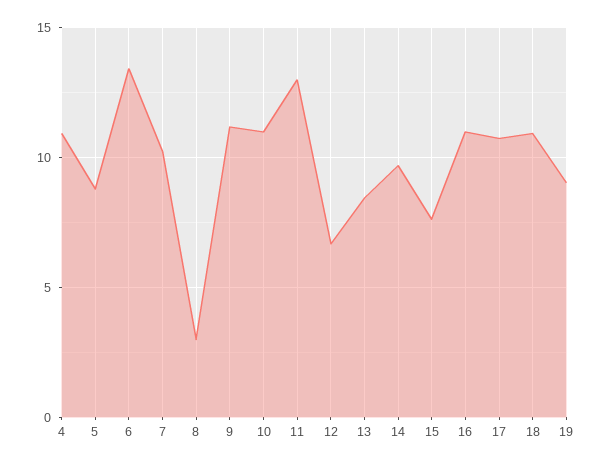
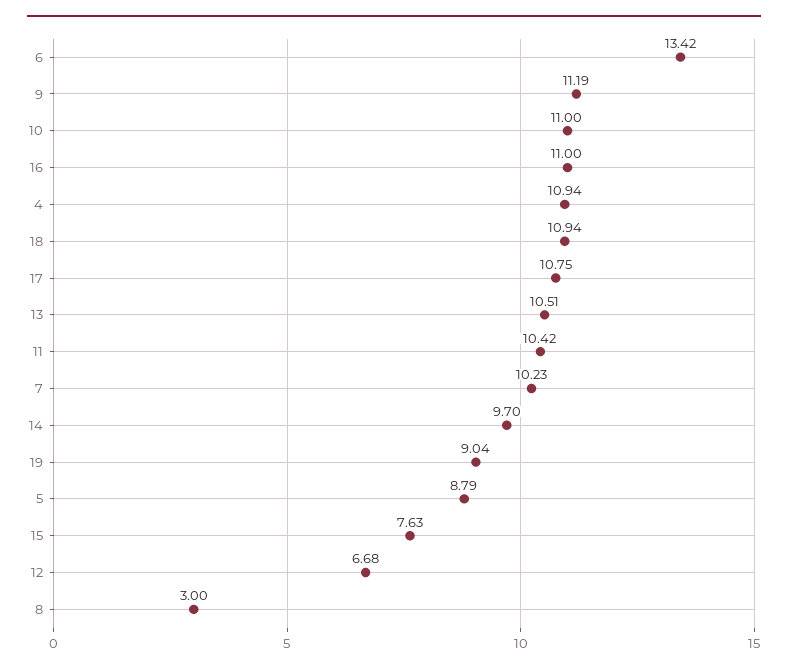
11: 13 -> 10.42
13: 8.5 -> 10.51

